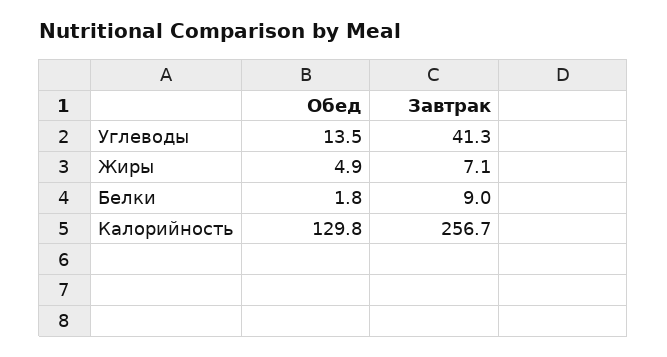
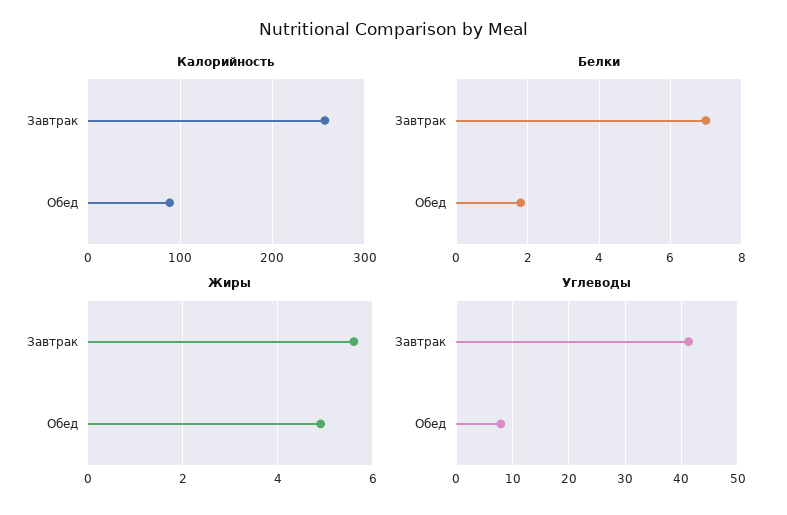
Углеводы, Обед: 13.5 -> 8
Жиры, Завтрак: 7.1 -> 5.5
Белки, Завтрак: 9 -> 7
Калорийность, Обед: 129.8 -> 90

